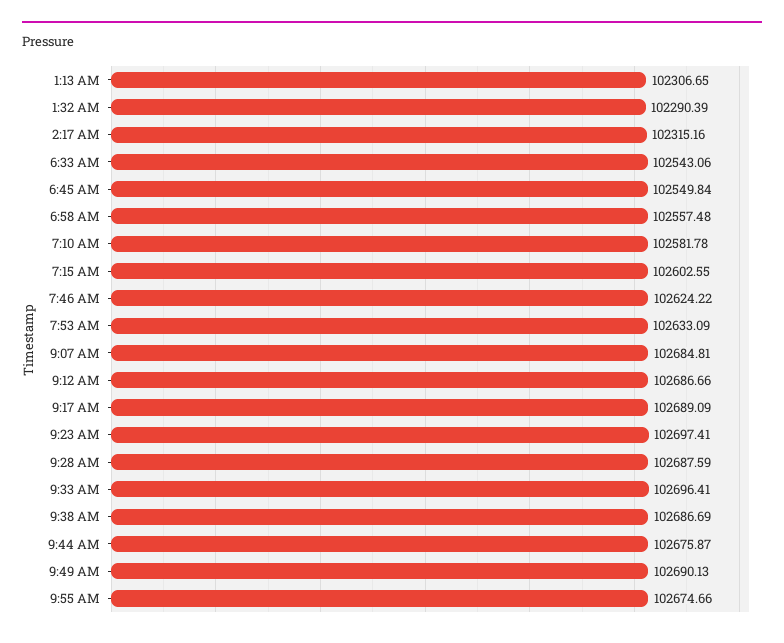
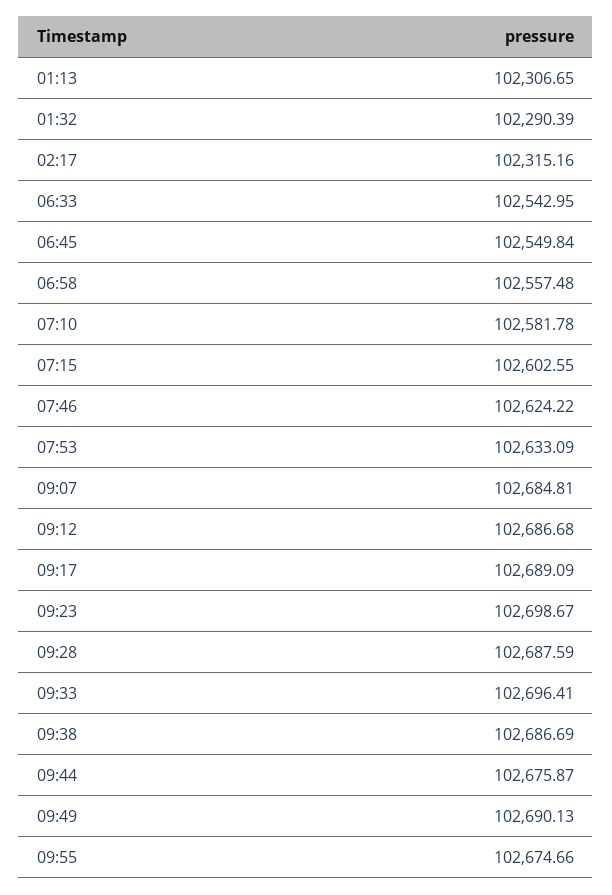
6:33 AM: 102543.06 -> 102542.95
9:12 AM: 102686.66 -> 102686.68
9:23 AM: 102697.41 -> 102698.67

